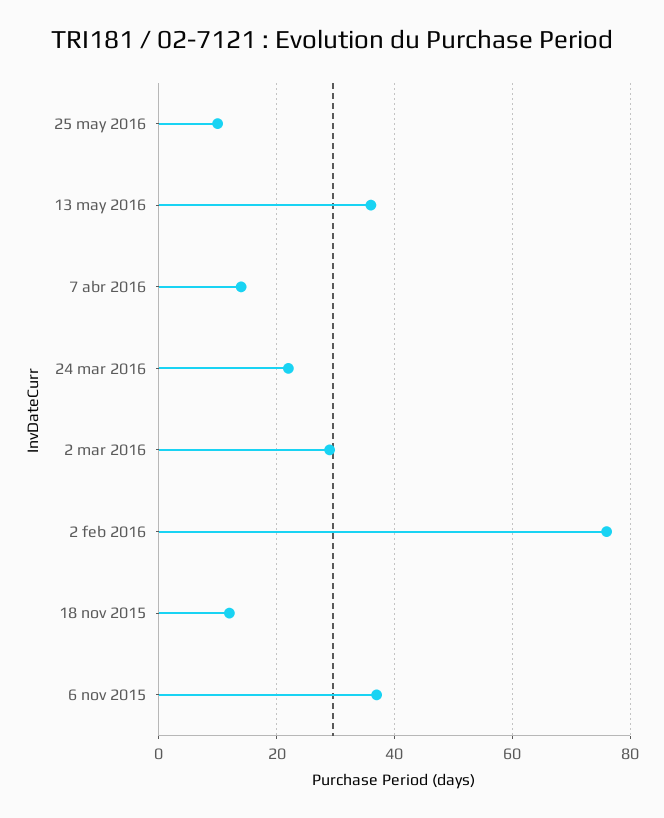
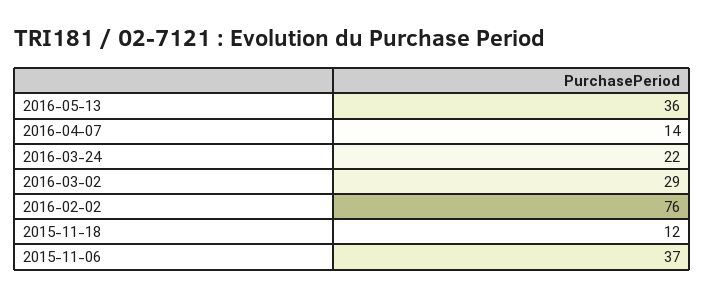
25 may 2016: 10 -> none

